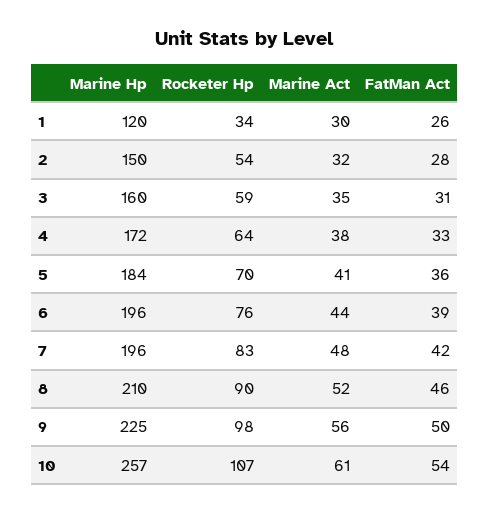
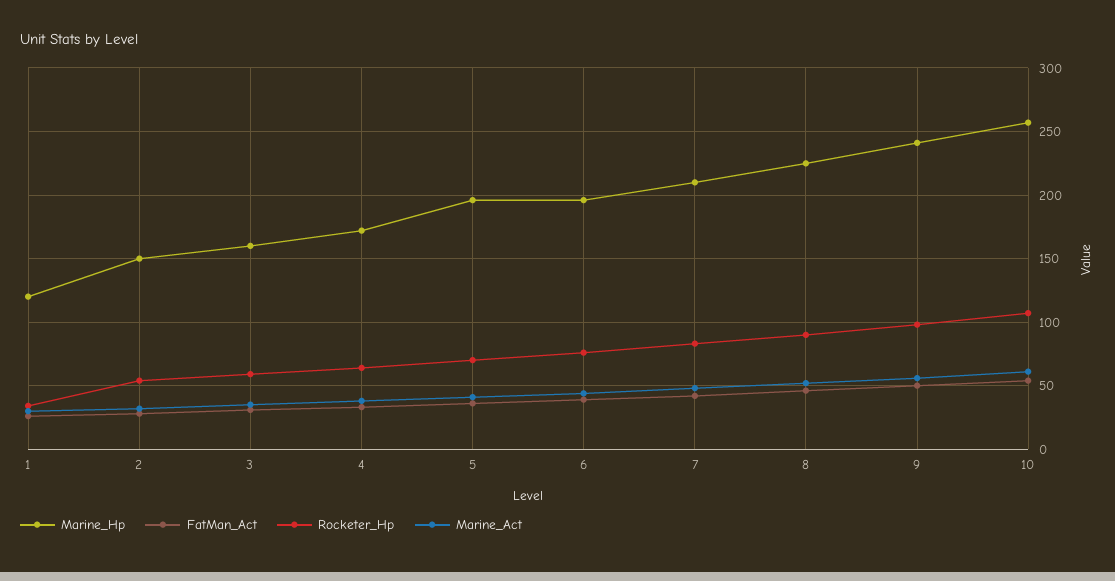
Marine Hp, 5: 184 -> 195
Marine Hp, 7: 196 -> 210
Marine Hp, 8: 210 -> 225
Marine Hp, 9: 225 -> 240

